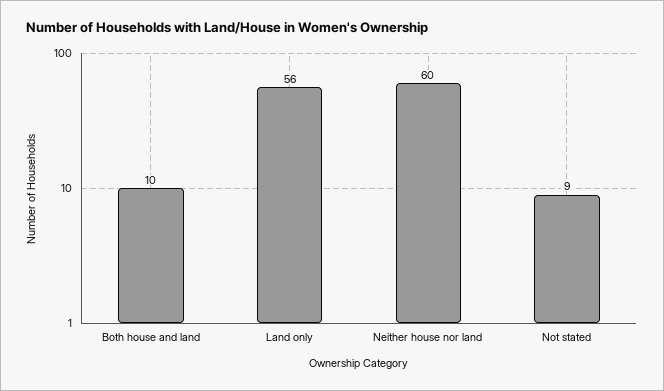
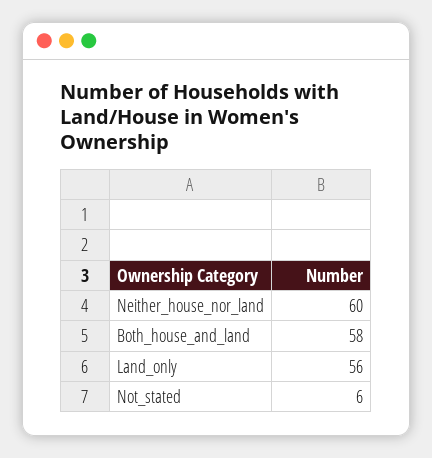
Both house and land: 10 -> 58
Not stated: 9 -> 6

